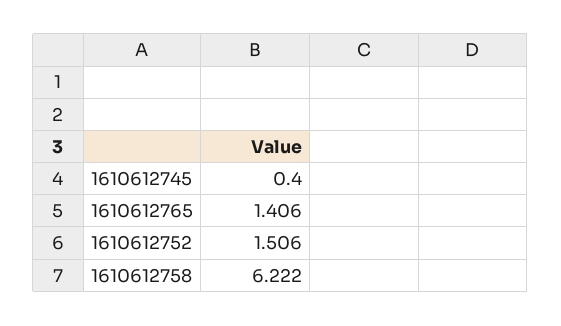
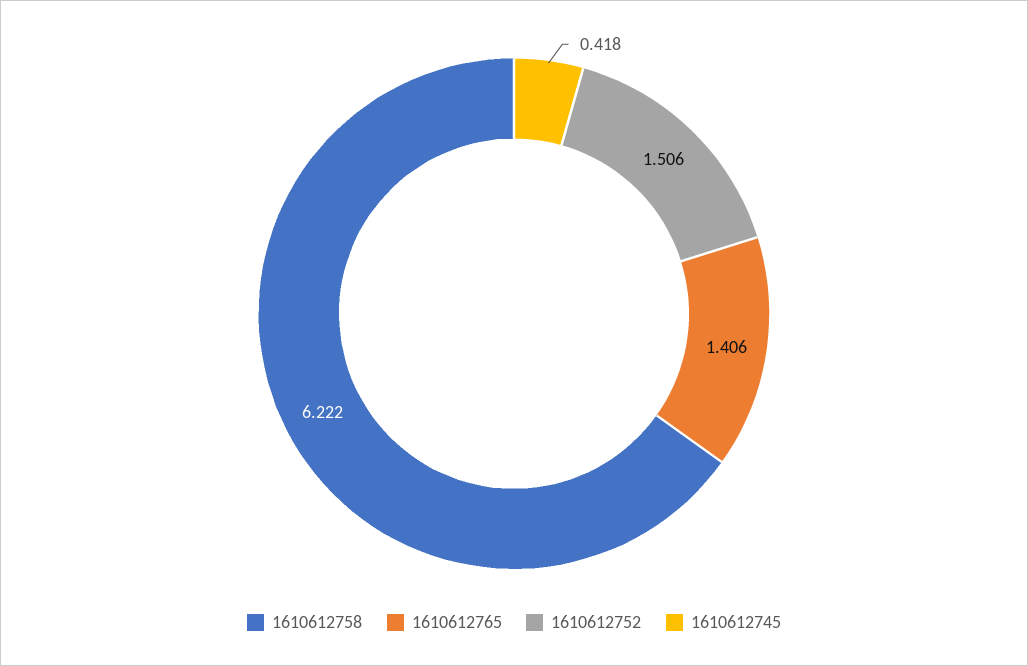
1610612745: 0.4 -> 0.418

